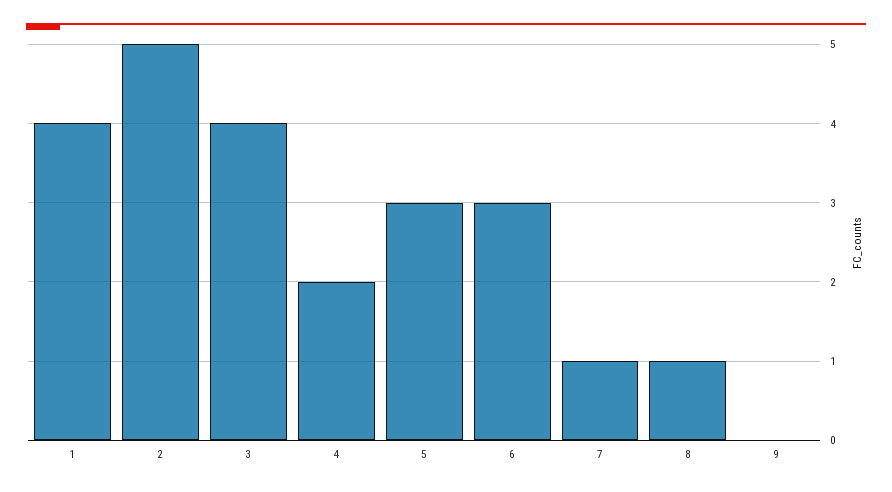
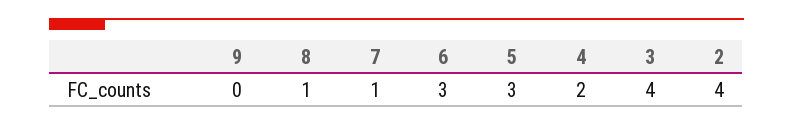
1: 4 -> none
2: 5 -> 4

